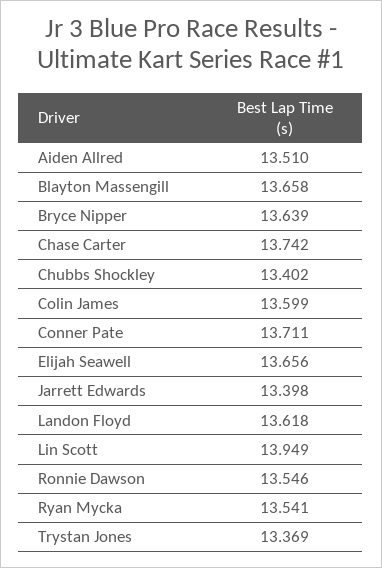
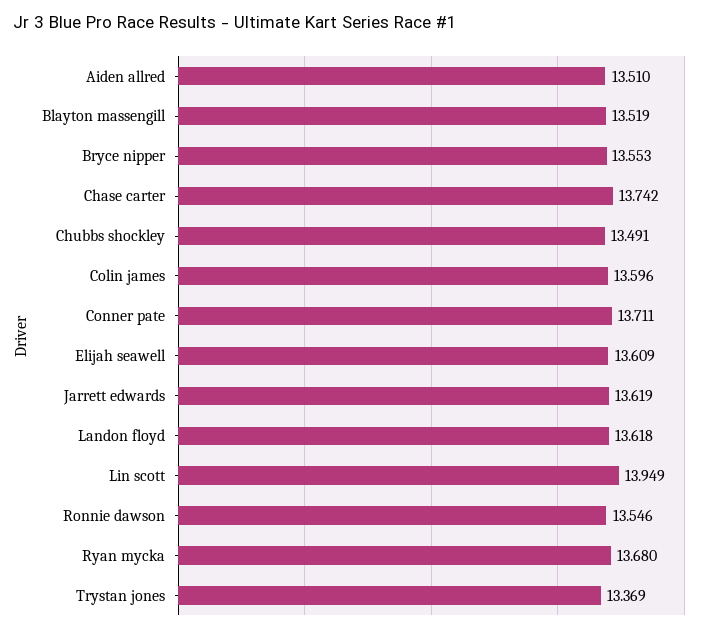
Blayton Massengill: 13.658 -> 13.519
Bryce Nipper: 13.639 -> 13.553
Chubbs Shockley: 13.402 -> 13.491
Colin James: 13.599 -> 13.596
Elijah Seawell: 13.656 -> 13.609
Jarrett Edwards: 13.398 -> 13.619
Ryan Mycka: 13.541 -> 13.68

